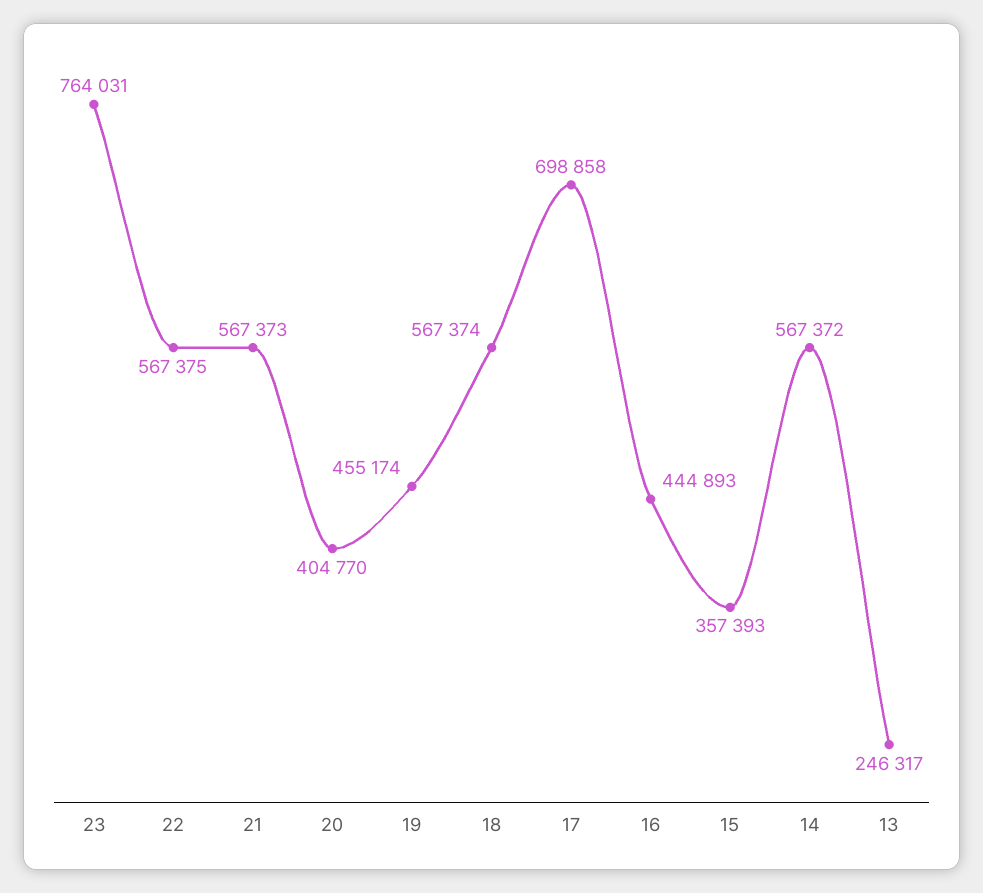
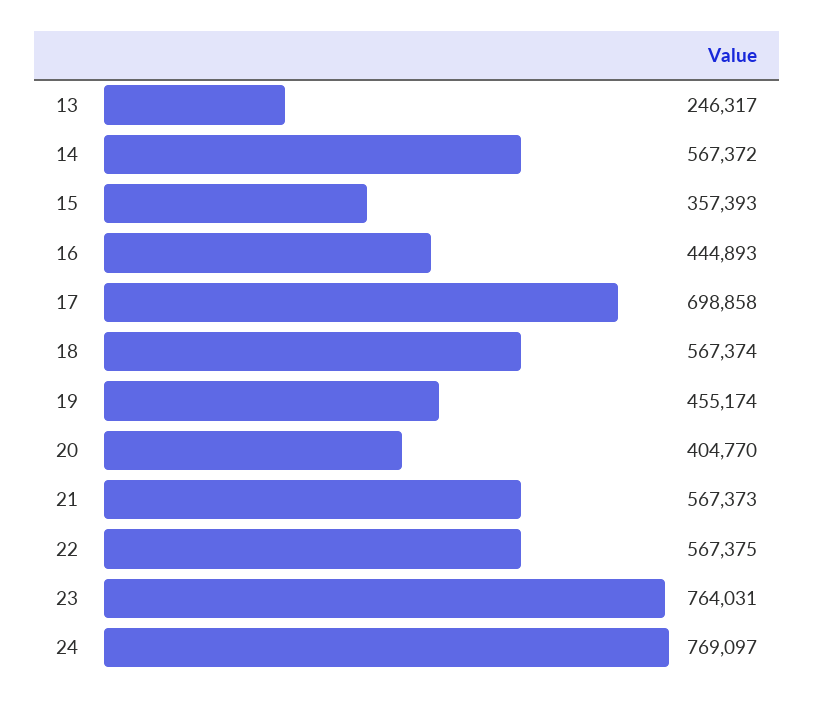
24: none -> 769097

